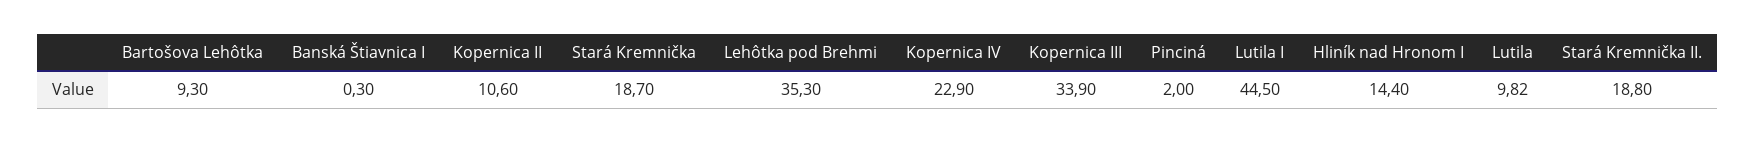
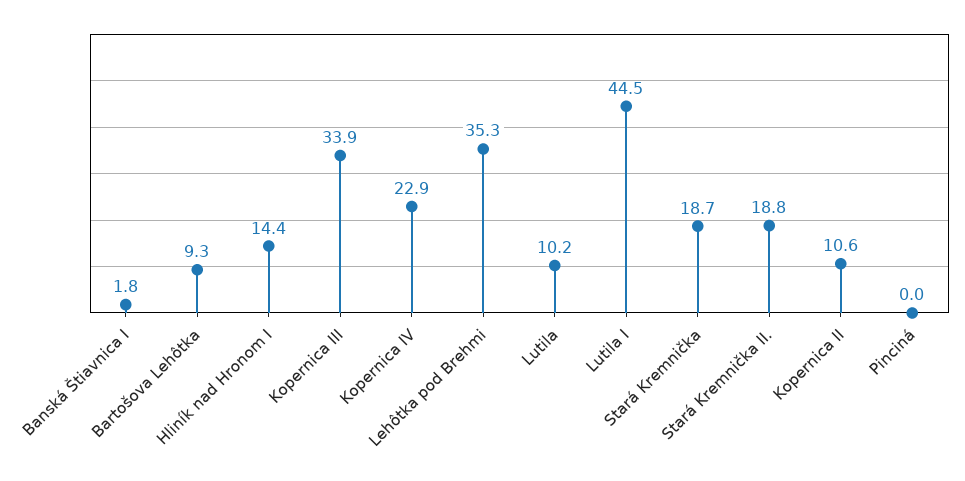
Banská Štiavnica I: 0.3 -> 1.8
Pinciná: 2 -> 0
Lutila: 9.82 -> 10.2

